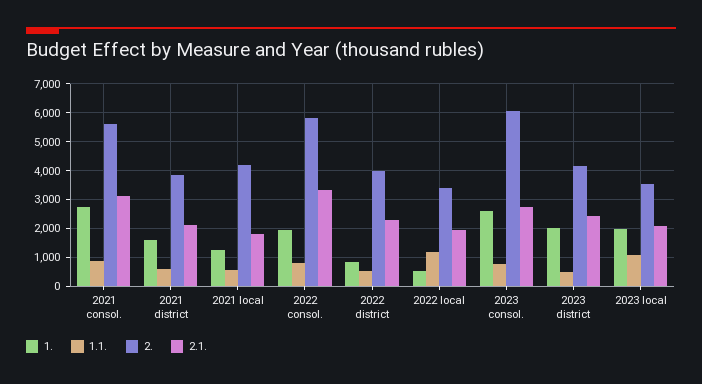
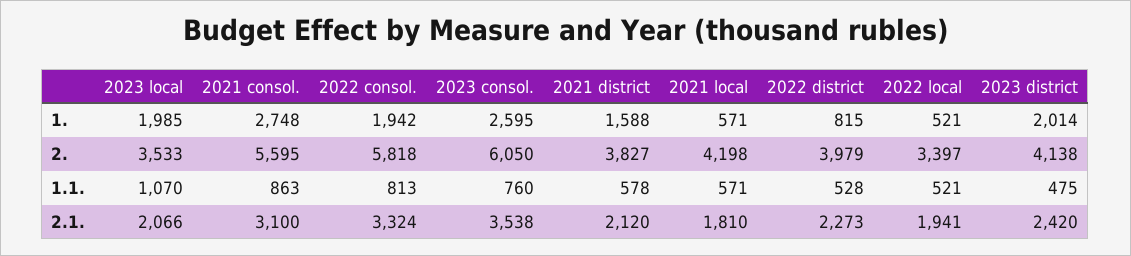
1., 2021 local: 1250 -> 571
1.1., 2022 local: 1250 -> 521
2.1., 2023 consol.: 2750 -> 3538

